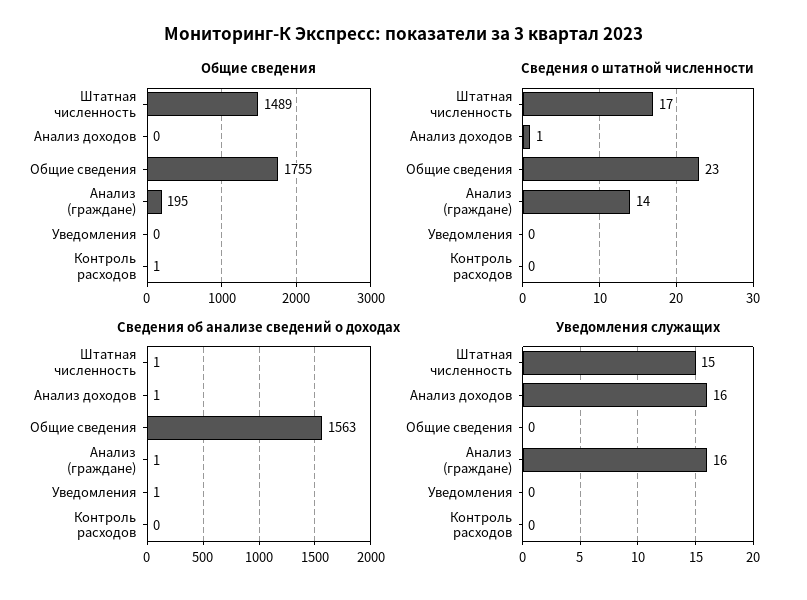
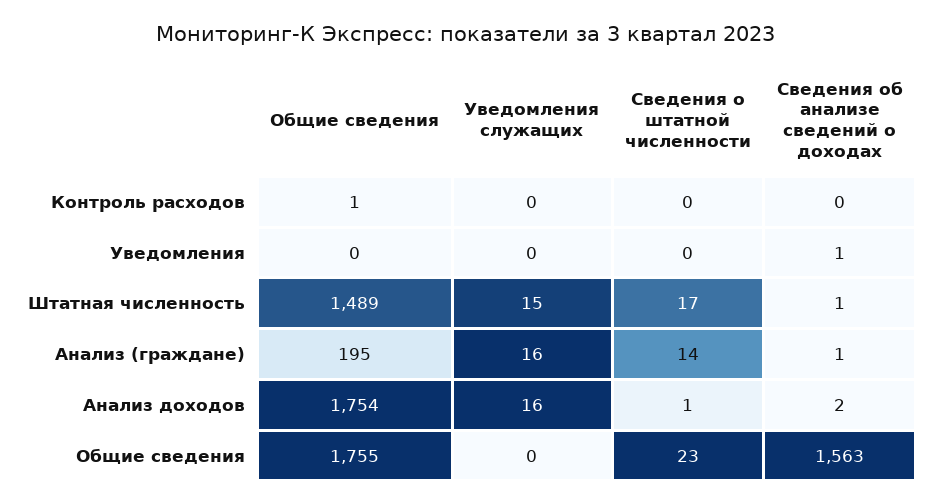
Общие сведения, Анализ доходов: 0 -> 1754
Сведения об анализе сведений о доходах, Анализ доходов: 1 -> 2

